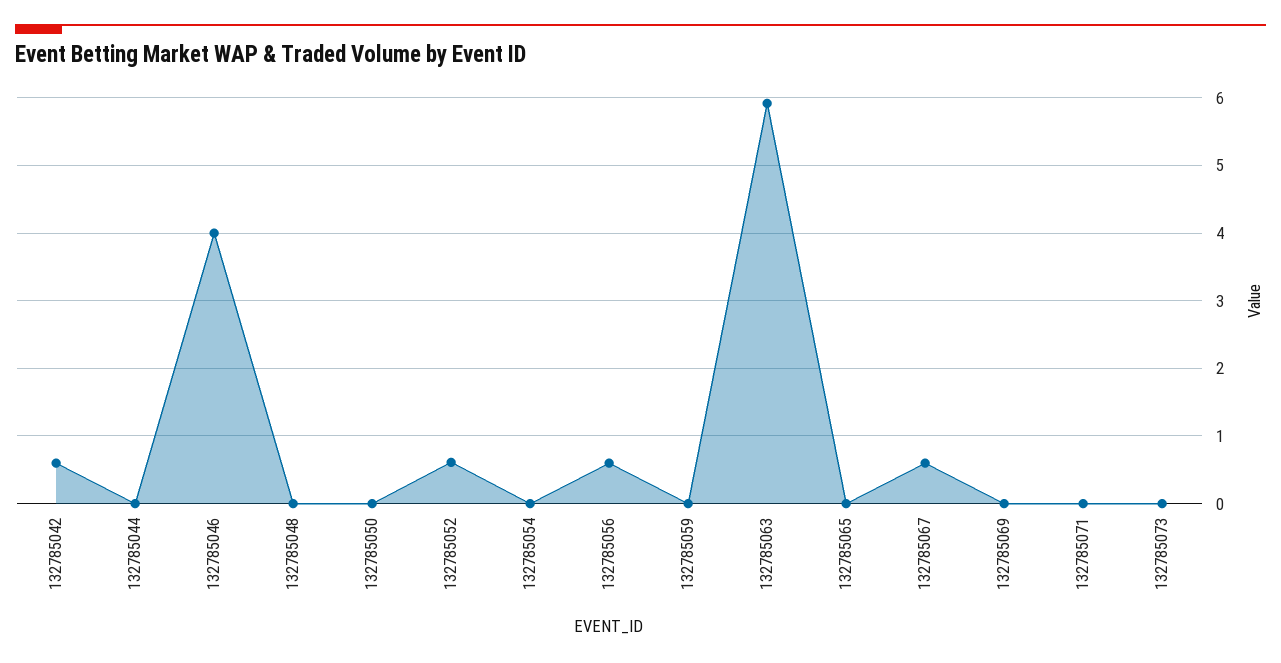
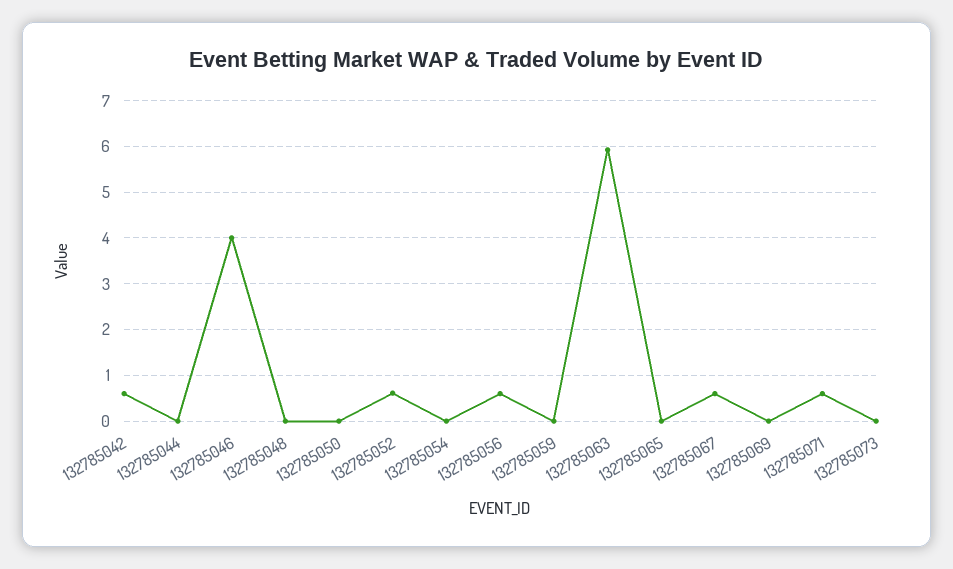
132785071: 0 -> 0.6

